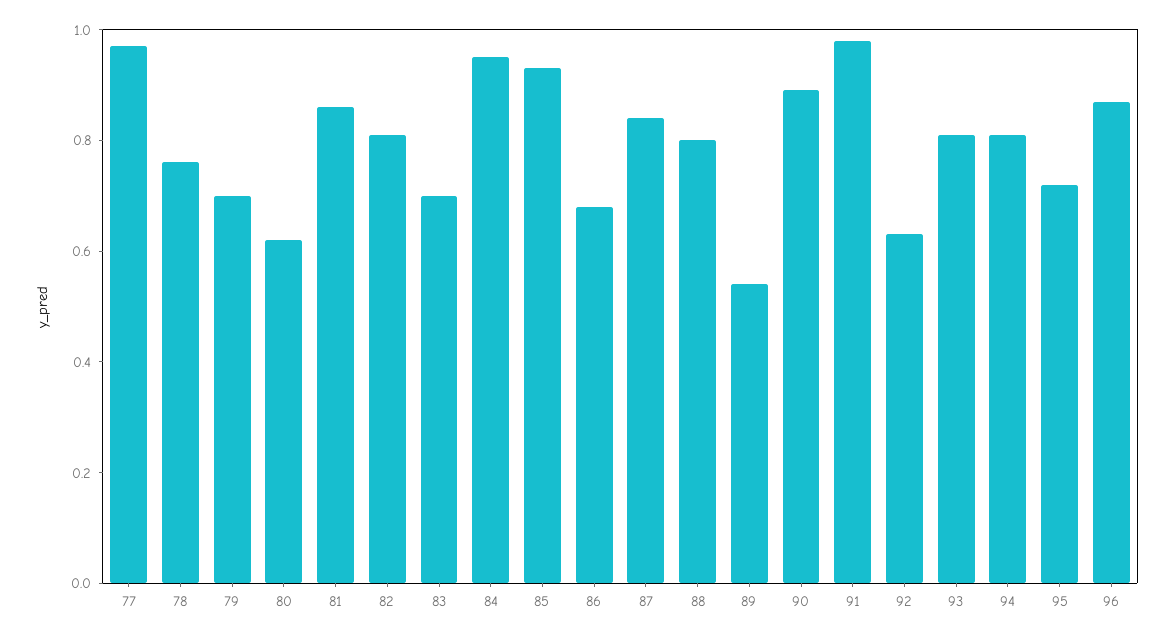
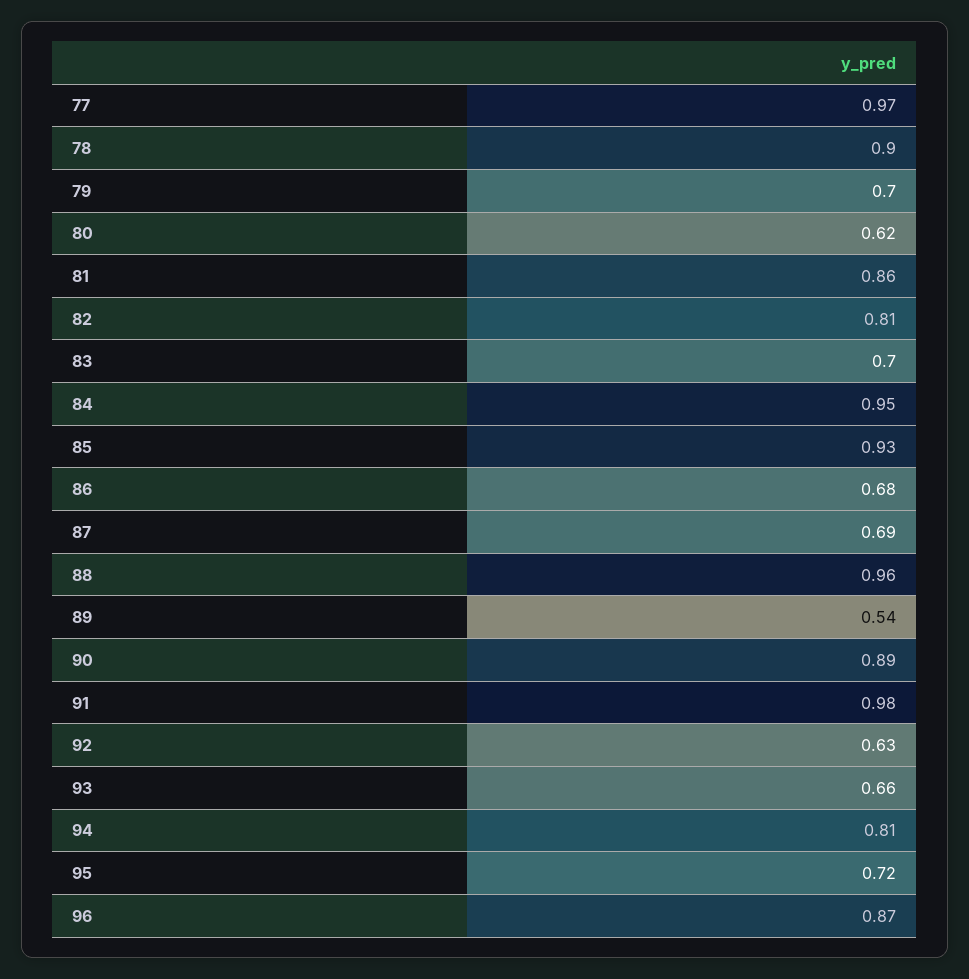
78: 0.75 -> 0.9
87: 0.85 -> 0.69
88: 0.8 -> 0.96
93: 0.8 -> 0.66

